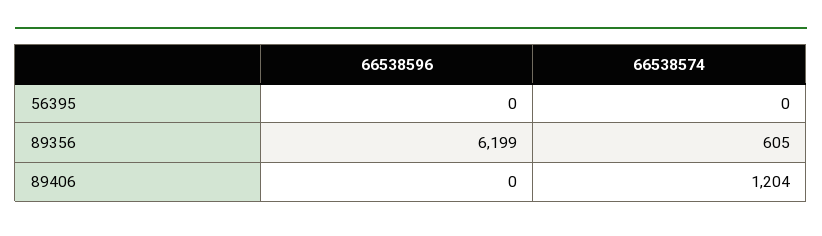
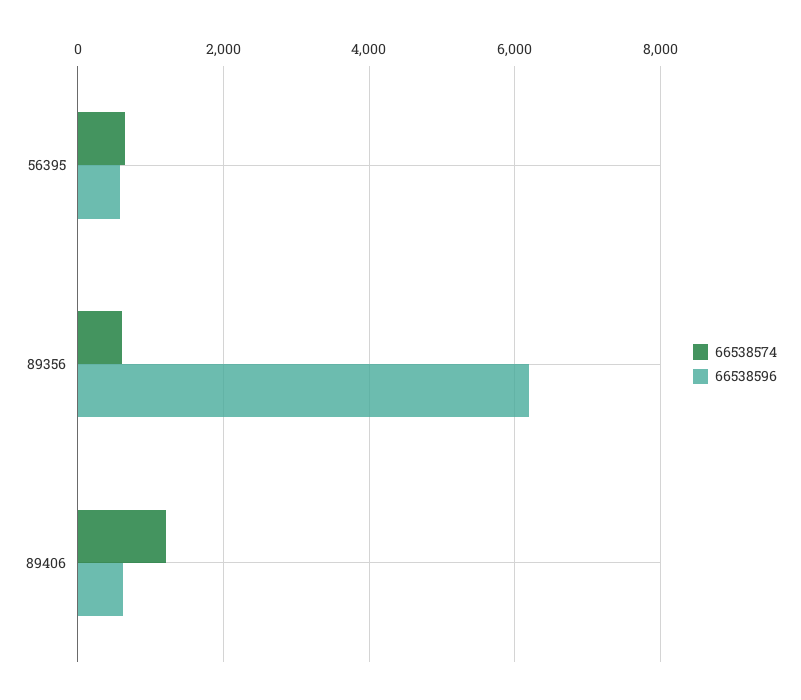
66538596, 56395: 0 -> 600
66538574, 56395: 0 -> 600
66538596, 89406: 0 -> 600

